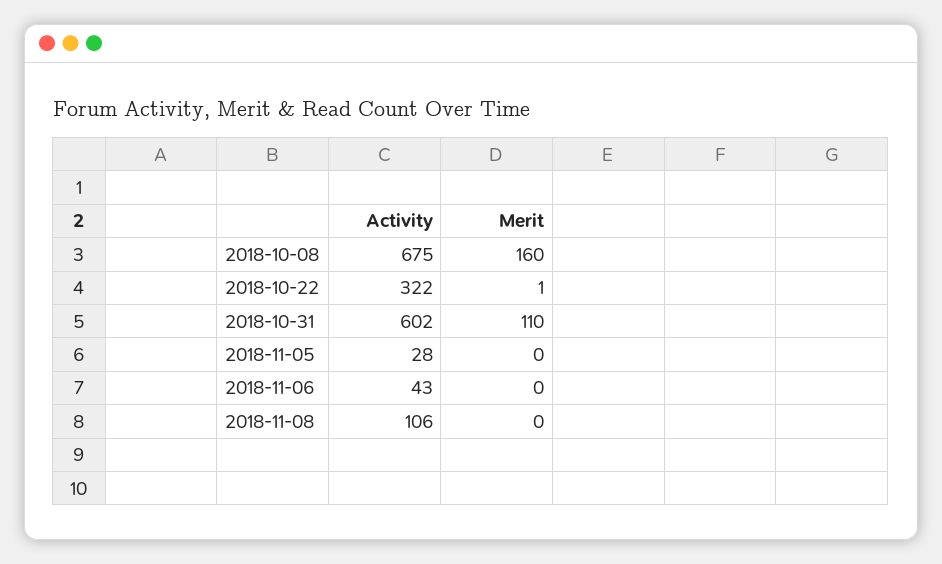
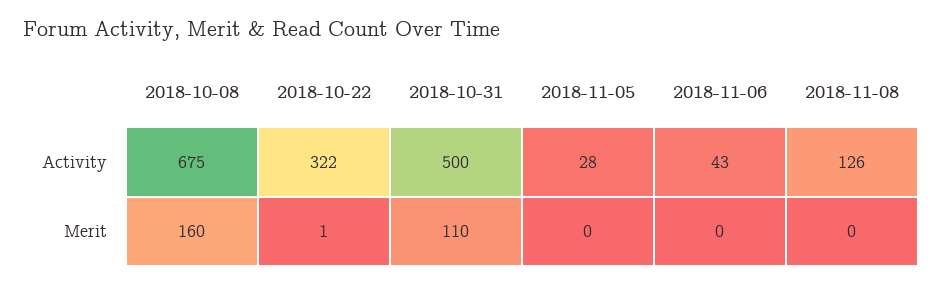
Activity, 2018-10-31: 602 -> 500
Activity, 2018-11-08: 106 -> 126

